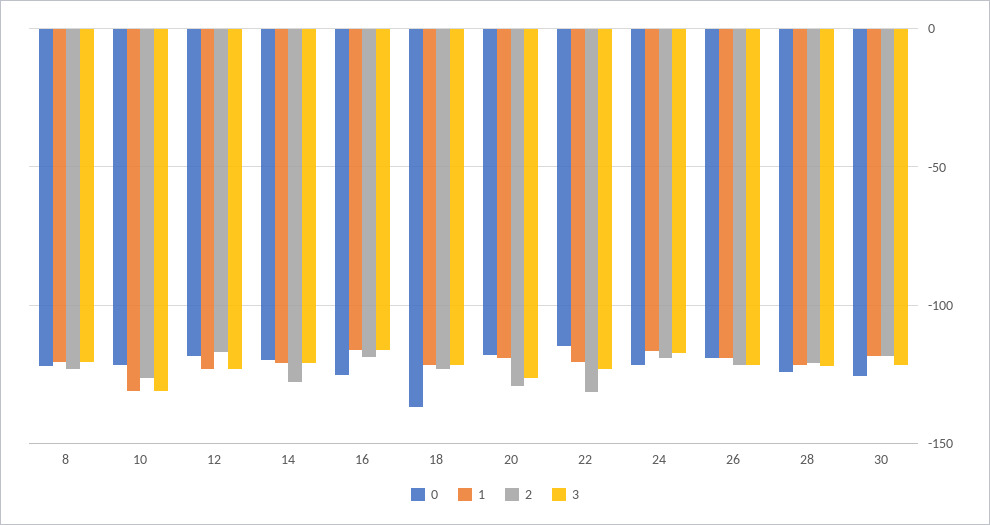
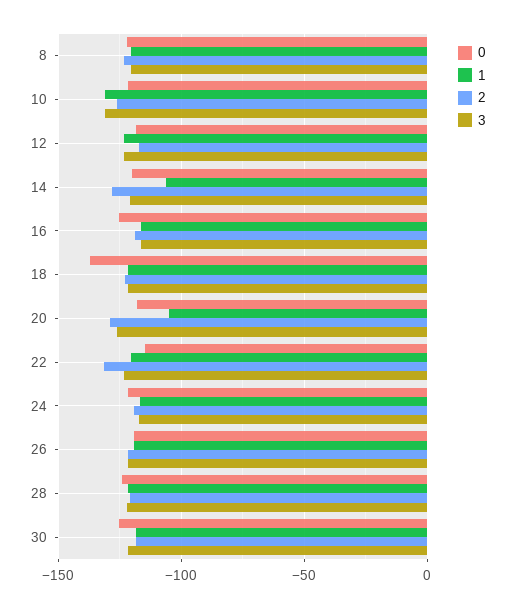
1, 14: -120 -> -105
1, 20: -120 -> -105

